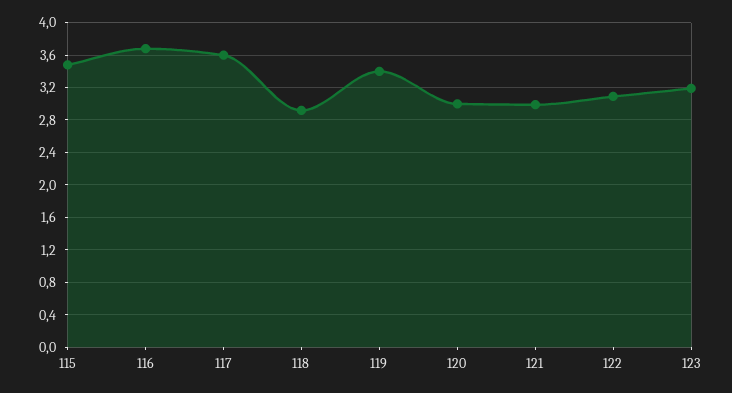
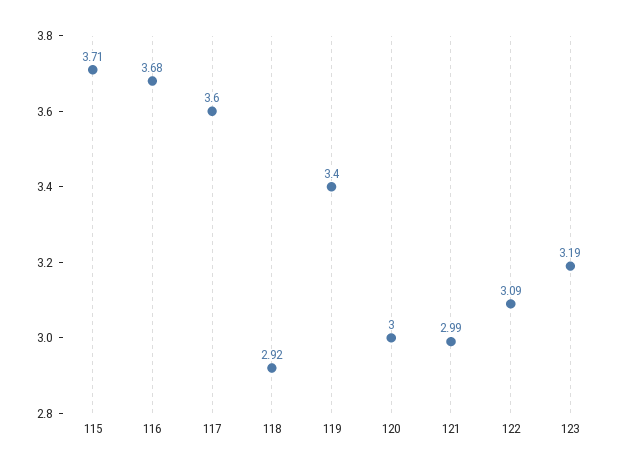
115: 3.5 -> 3.71

